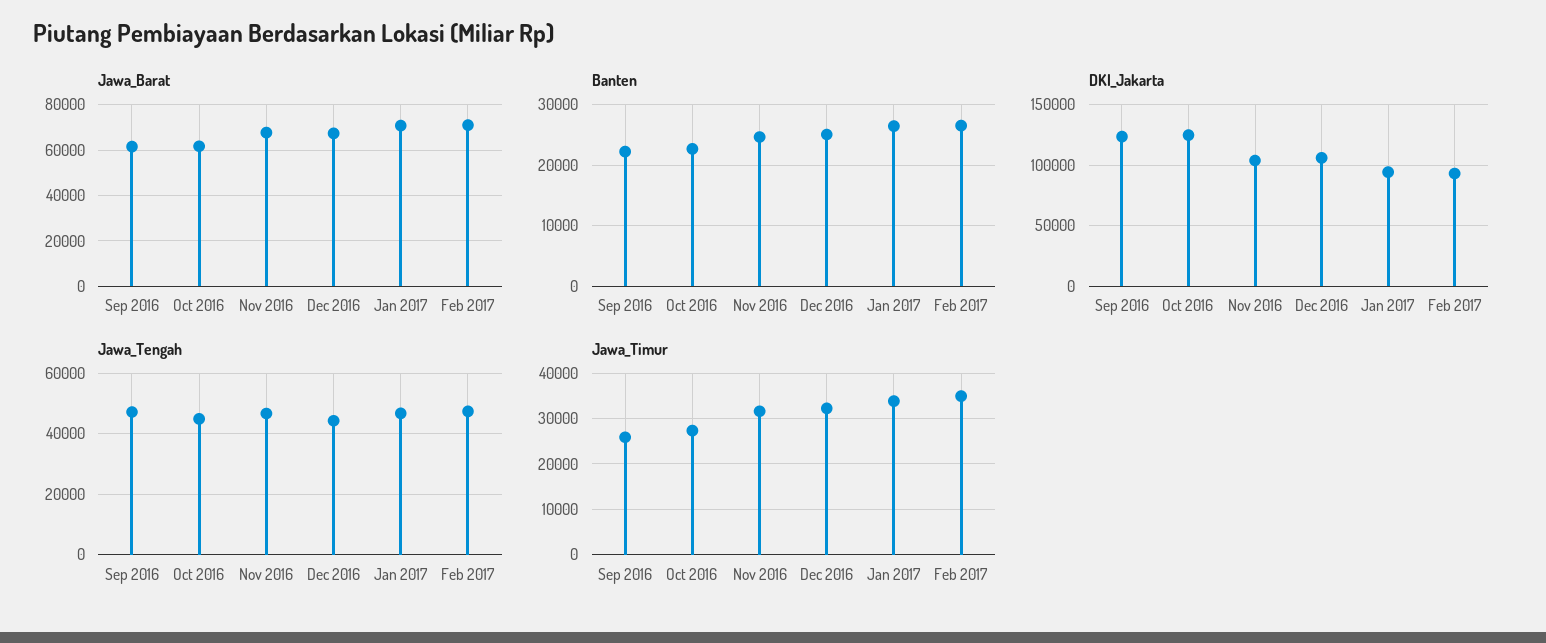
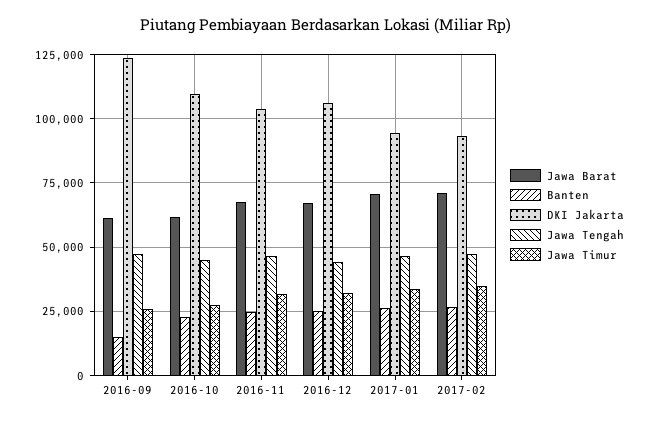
Banten, Sep 2016: 22000 -> 15000
DKI_Jakarta, Oct 2016: 125000 -> 110000

